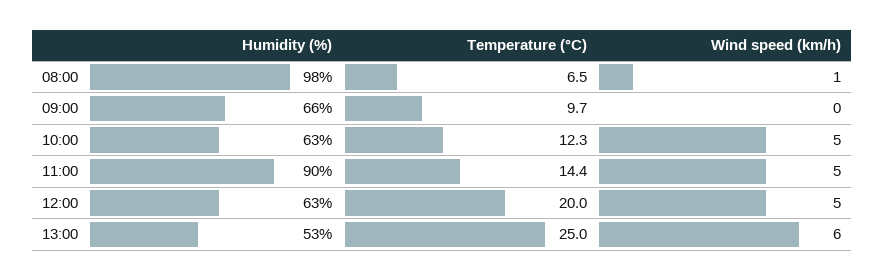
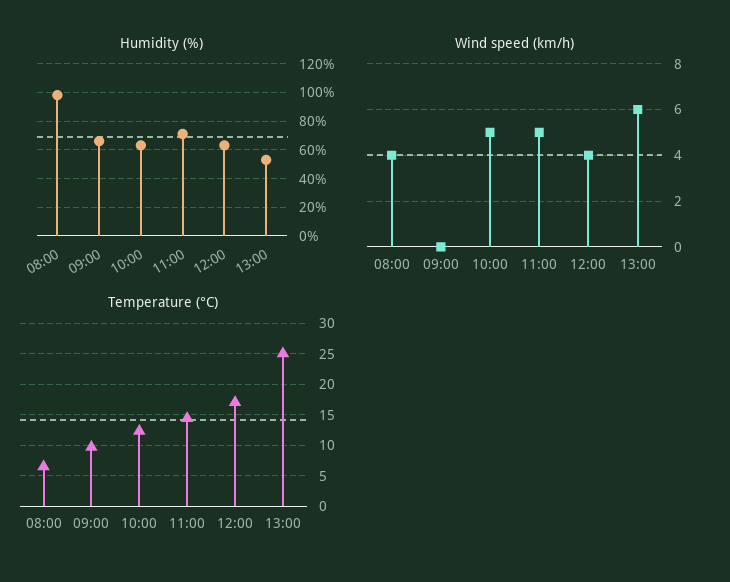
Wind speed (km/h), 08:00: 1 -> 4
Humidity (%), 11:00: 90 -> 70
Temperature (°C), 12:00: 20 -> 17
Wind speed (km/h), 12:00: 5 -> 4

